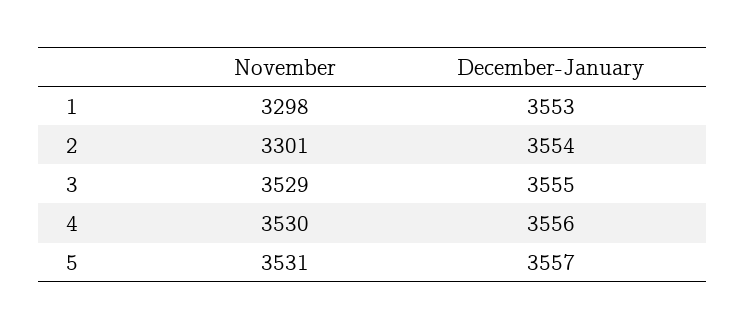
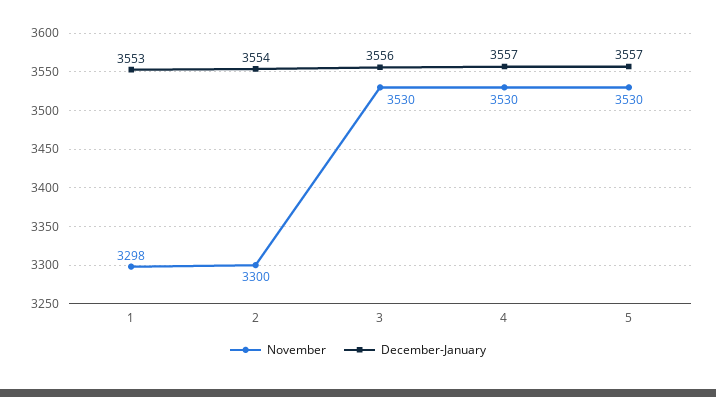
November, 2: 3301 -> 3300
November, 3: 3529 -> 3530
December-January, 3: 3555 -> 3556
December-January, 4: 3556 -> 3557
November, 5: 3531 -> 3530

